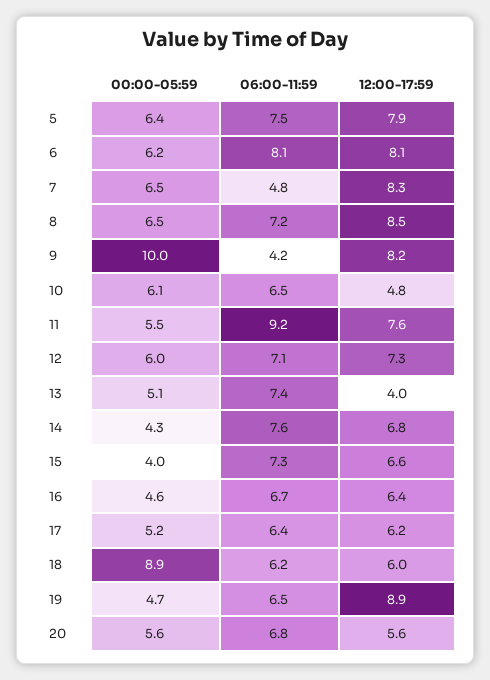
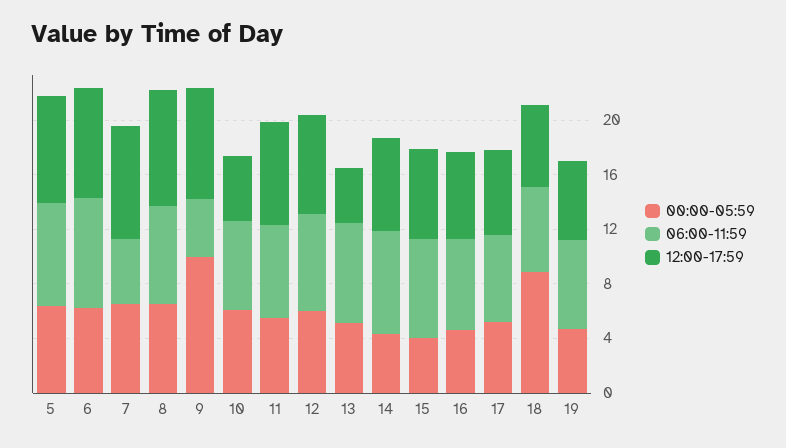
06:00-11:59, 11: 9.2 -> 7
12:00-17:59, 19: 8.9 -> 6
00:00-05:59, 20: 5.6 -> none
06:00-11:59, 20: 6.8 -> none
12:00-17:59, 20: 5.6 -> none

